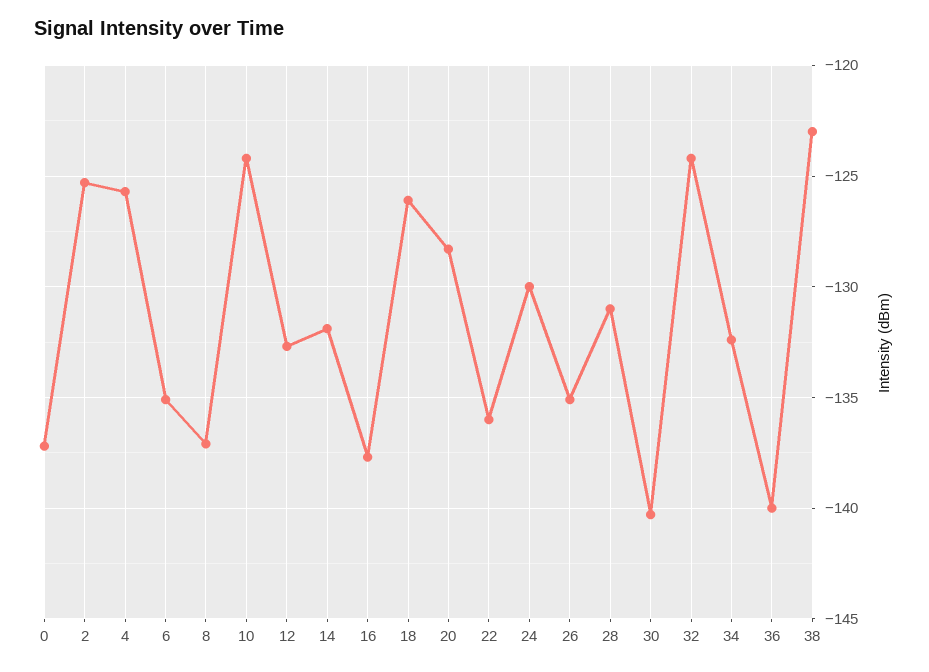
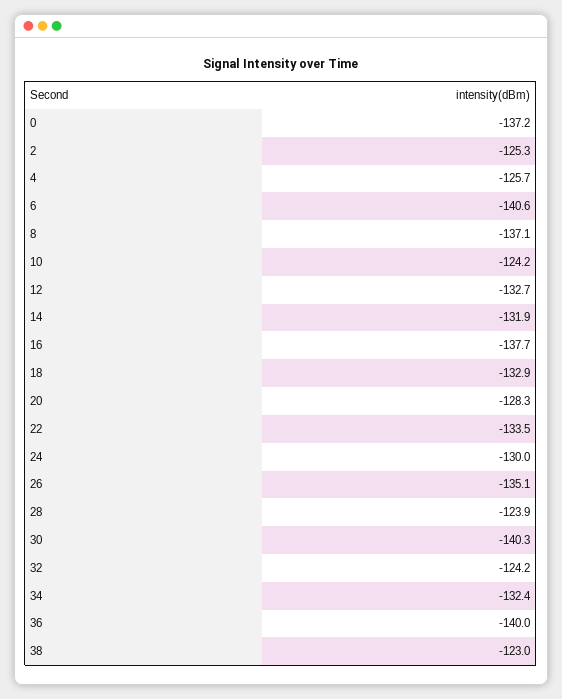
6: -135 -> -140.6
18: -126 -> -132.9
22: -136 -> -133.5
28: -131 -> -123.9

